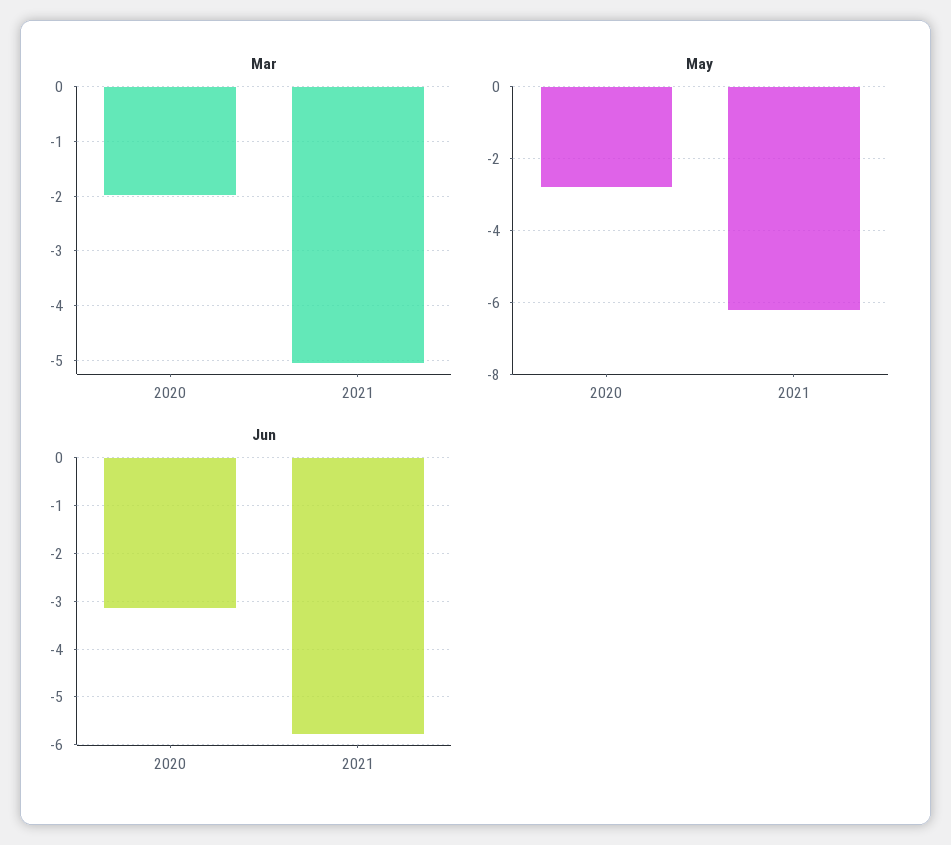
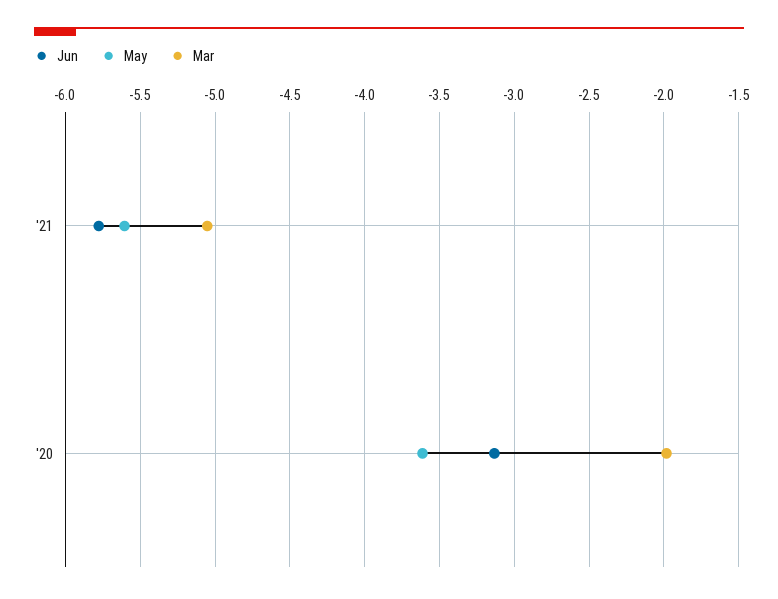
May, 2020: -2.8 -> -3.6
May, 2021: -6.2 -> -5.6

